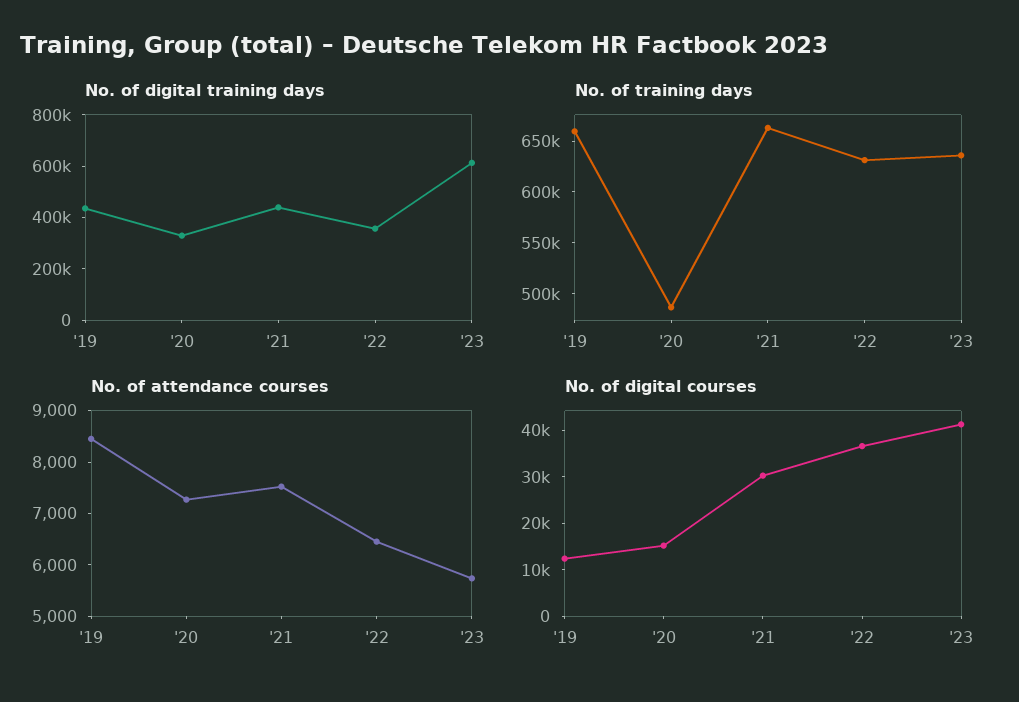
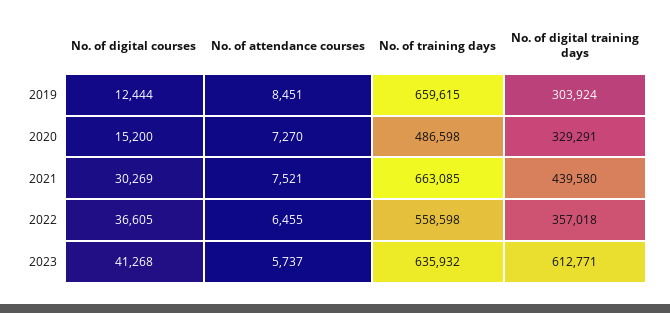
No. of digital training days, '19: 450000 -> 303924
No. of training days, '22: 630000 -> 558598

